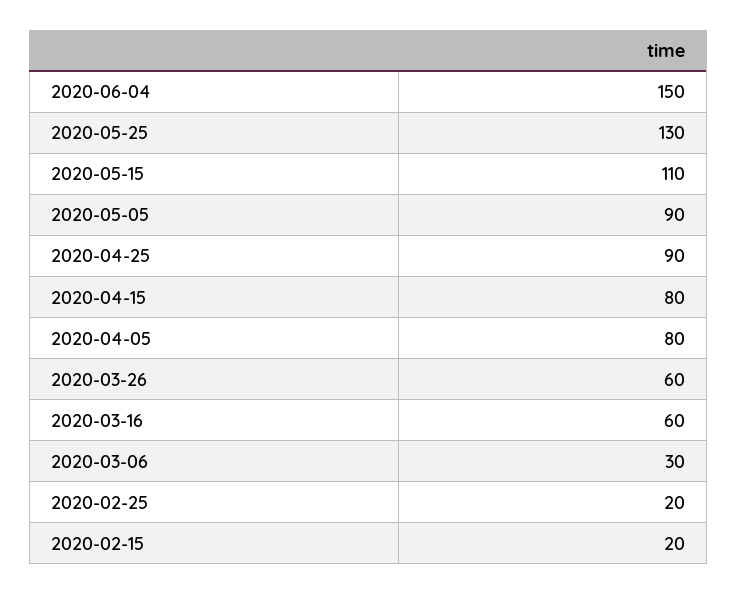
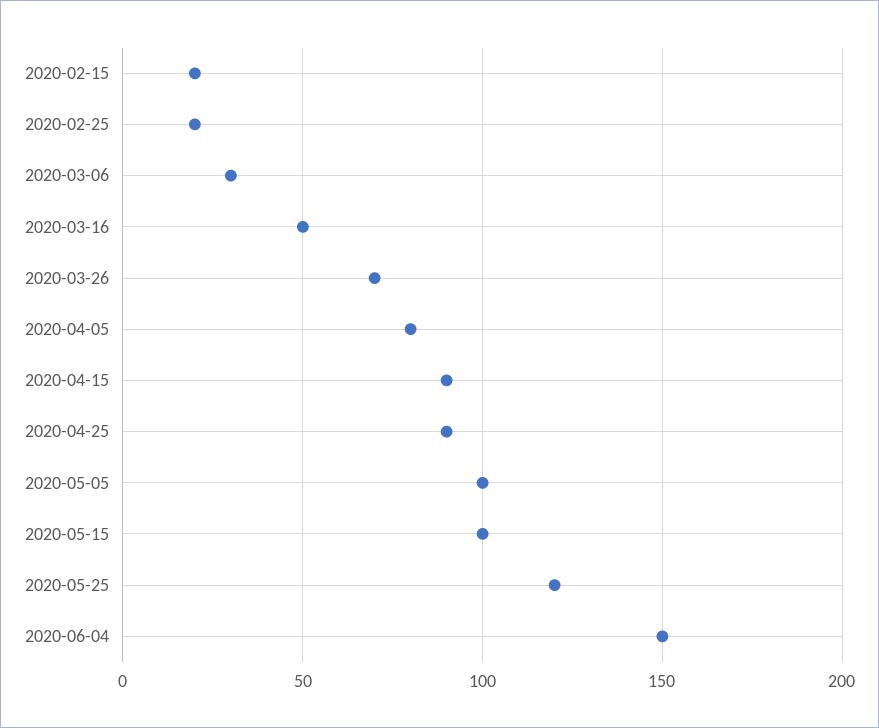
2020-05-25: 130 -> 120
2020-05-15: 110 -> 100
2020-05-05: 90 -> 100
2020-04-15: 80 -> 90
2020-03-26: 60 -> 70
2020-03-16: 60 -> 50

